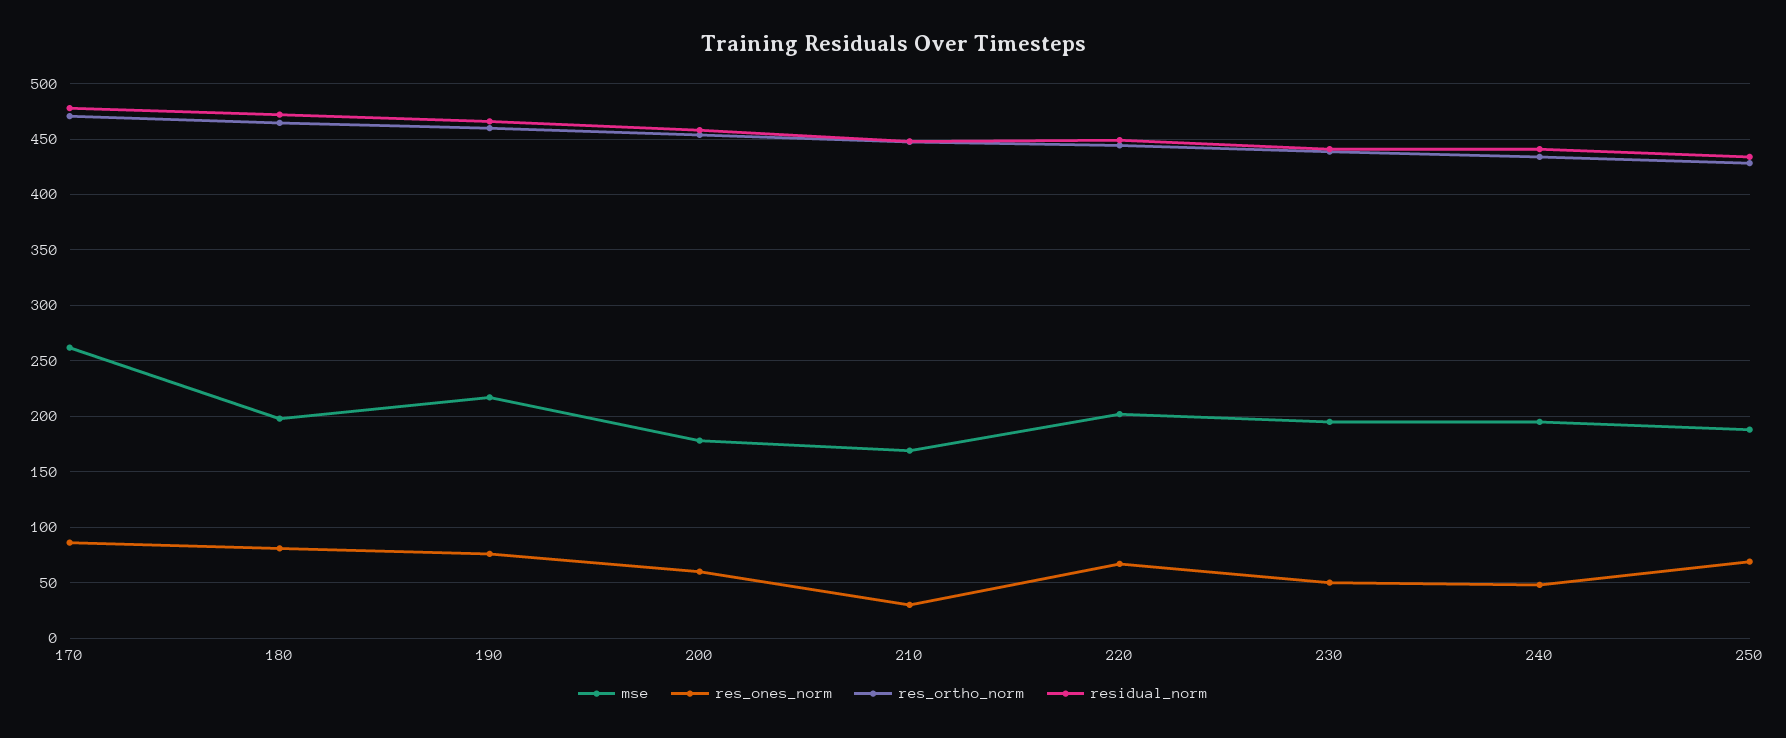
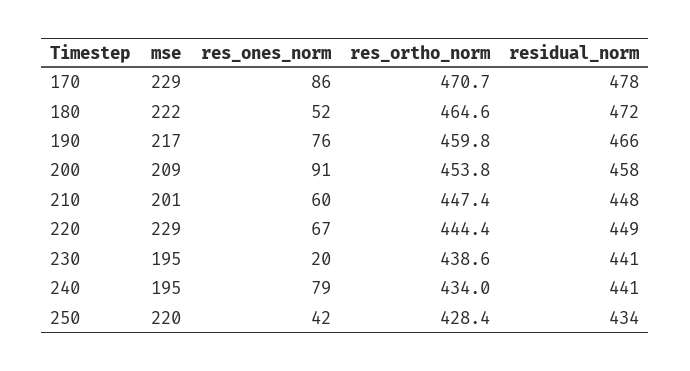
mse, 170: 260 -> 229
mse, 180: 200 -> 222
res_ones_norm, 180: 80 -> 52
mse, 200: 180 -> 209
res_ones_norm, 200: 60 -> 91
mse, 210: 170 -> 201
res_ones_norm, 210: 30 -> 60
mse, 220: 200 -> 229
res_ones_norm, 230: 50 -> 20
res_ones_norm, 240: 50 -> 79
mse, 250: 190 -> 220
res_ones_norm, 250: 70 -> 42

